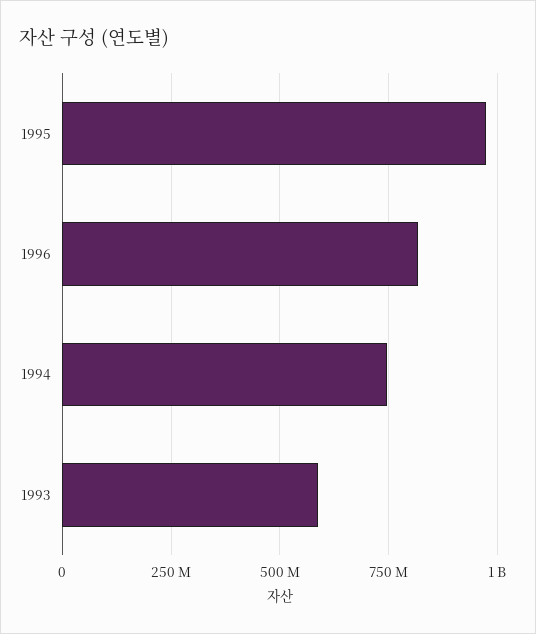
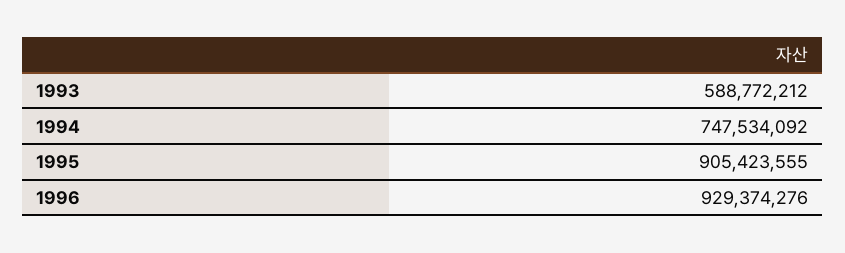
1995: 975000000 -> 905423555
1996: 825000000 -> 929374276

